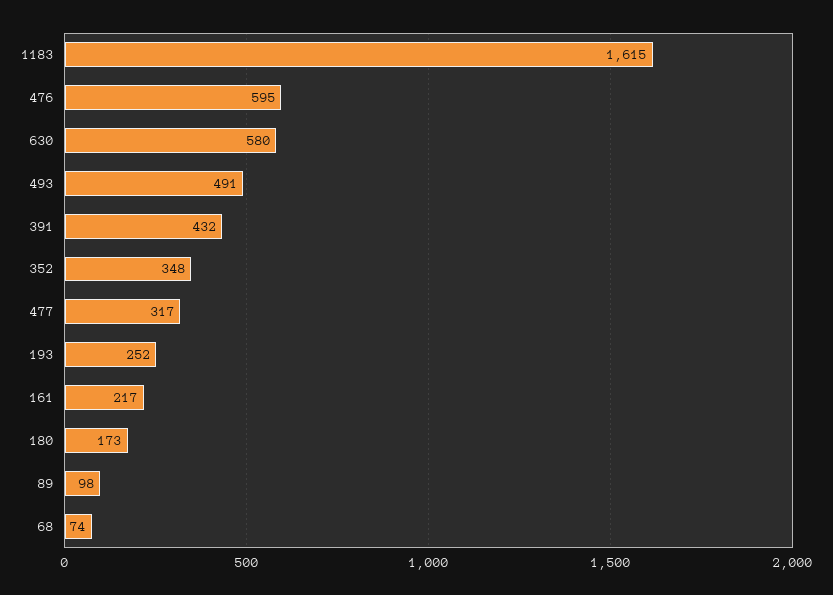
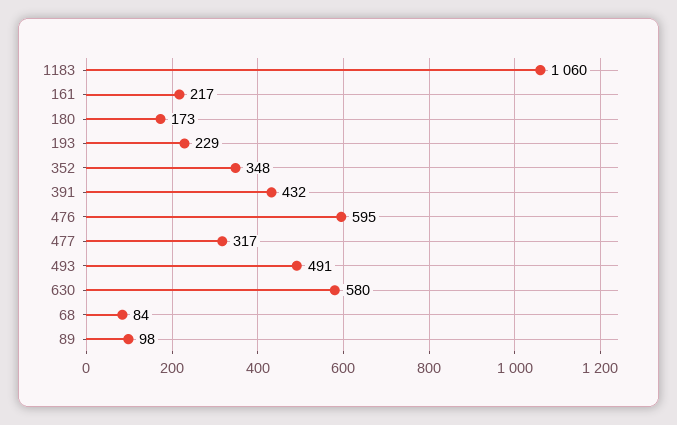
1183: 1615 -> 1060
193: 252 -> 229
68: 74 -> 84

